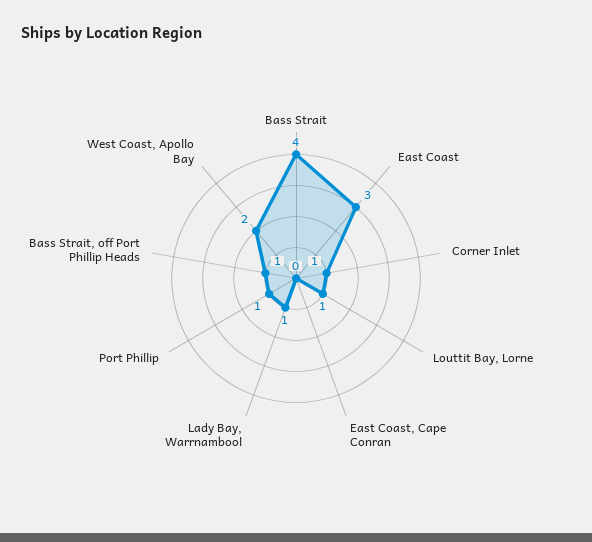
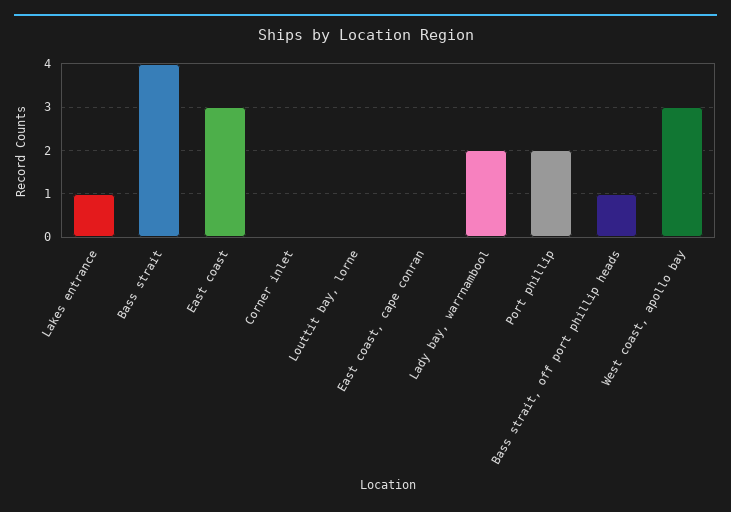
Corner Inlet: 1 -> 0
Louttit Bay, Lorne: 1 -> 0
Lady Bay, Warrnambool: 1 -> 2
Port Phillip: 1 -> 2
West Coast, Apollo Bay: 2 -> 3
Lakes entrance: none -> 1

